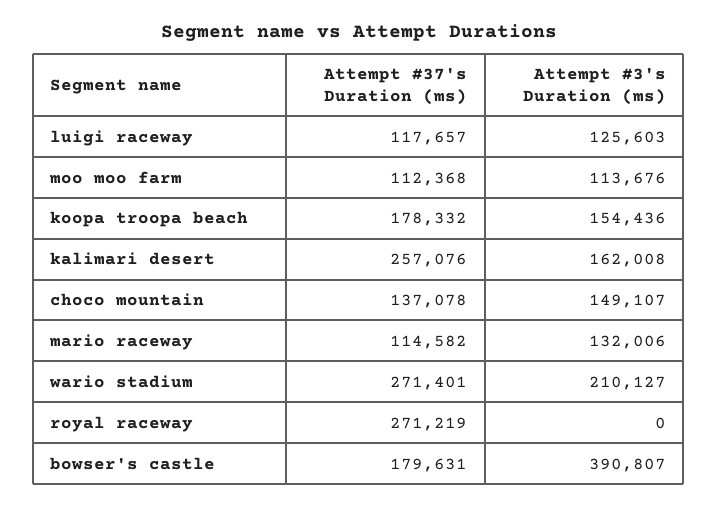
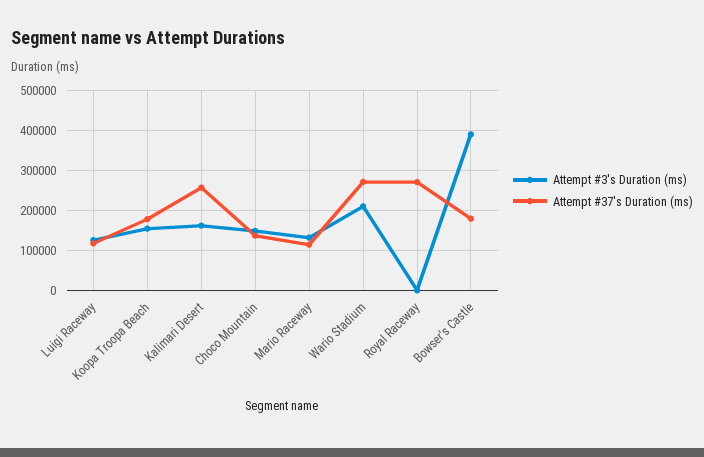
Attempt #37's Duration (ms), moo moo farm: 112368 -> none
Attempt #3's Duration (ms), moo moo farm: 113676 -> none

